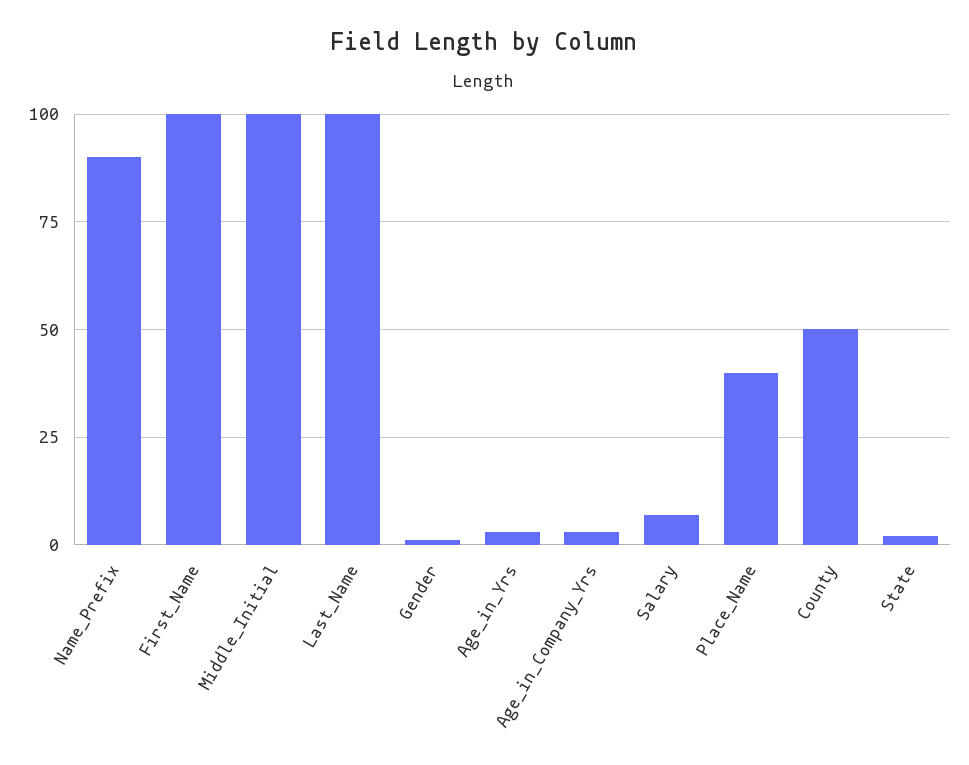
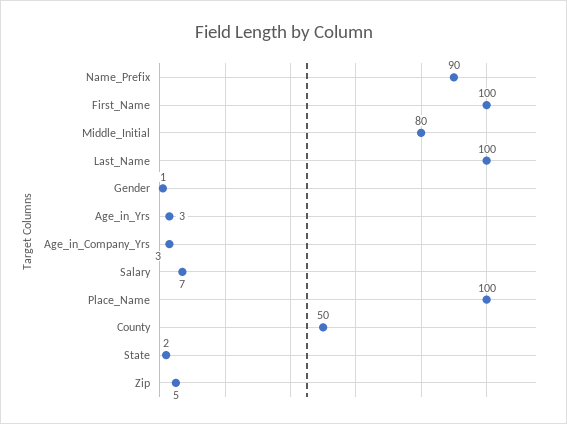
Middle_Initial: 100 -> 80
Place_Name: 40 -> 100
Zip: none -> 5

